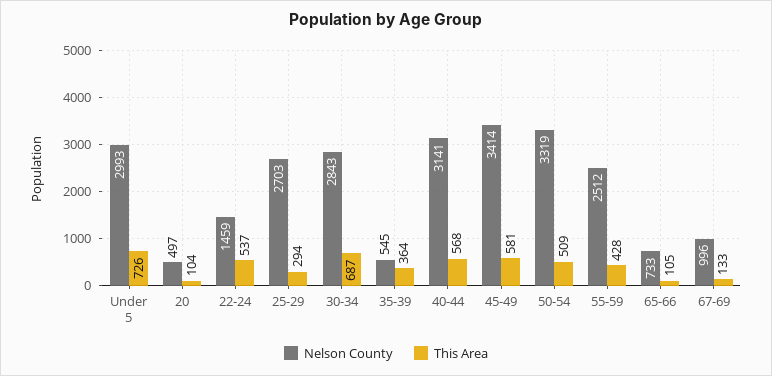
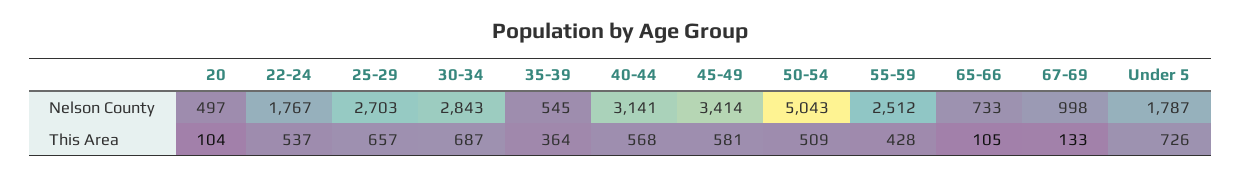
Nelson County, Under 5: 2993 -> 1787
Nelson County, 22-24: 1459 -> 1767
This Area, 25-29: 294 -> 657
Nelson County, 50-54: 3319 -> 5043
Nelson County, 67-69: 996 -> 998

